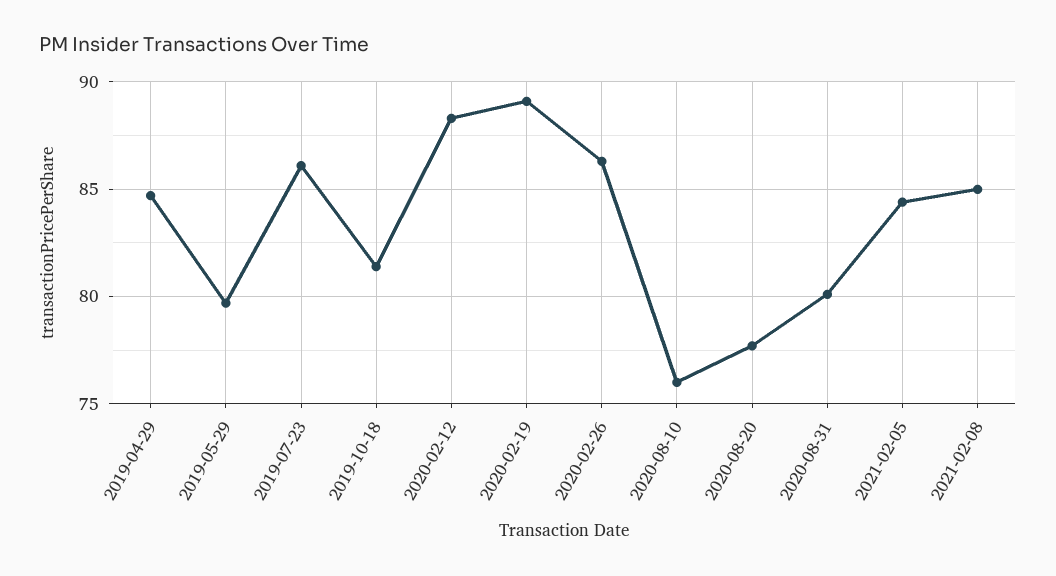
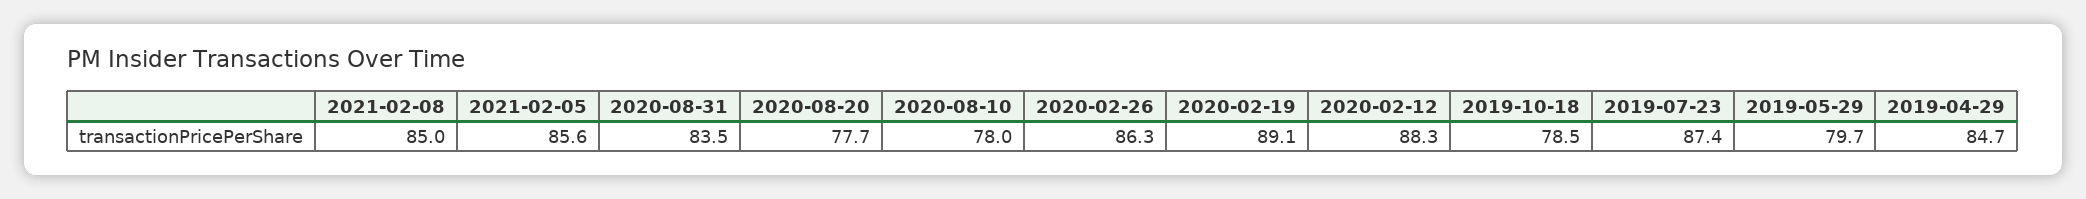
2019-07-23: 86 -> 87.4
2019-10-18: 81.5 -> 78.5
2020-08-10: 76 -> 78
2020-08-31: 80 -> 83.5
2021-02-05: 84.5 -> 85.6

